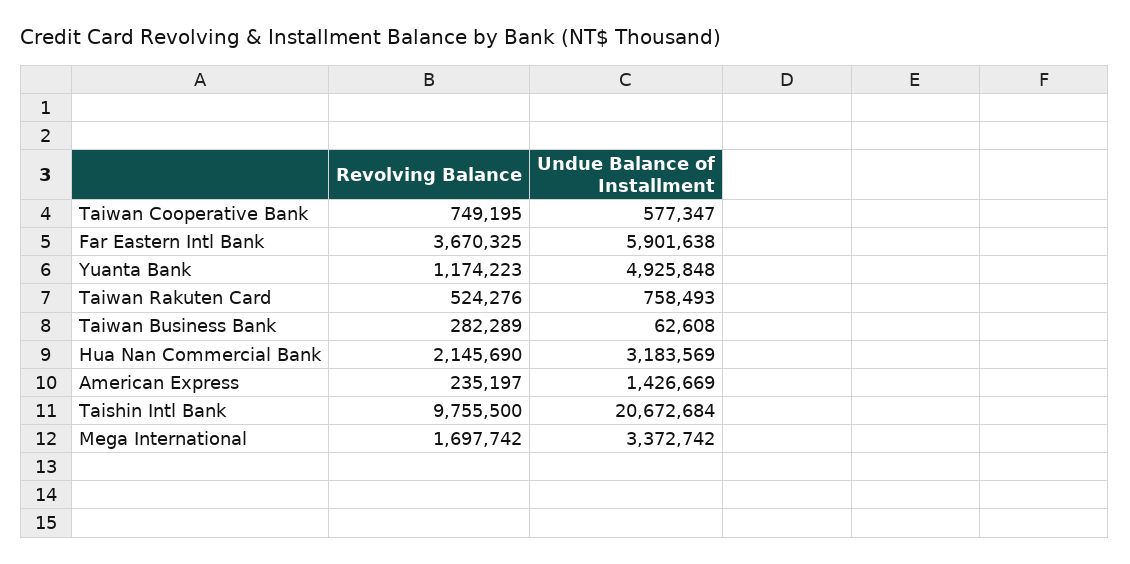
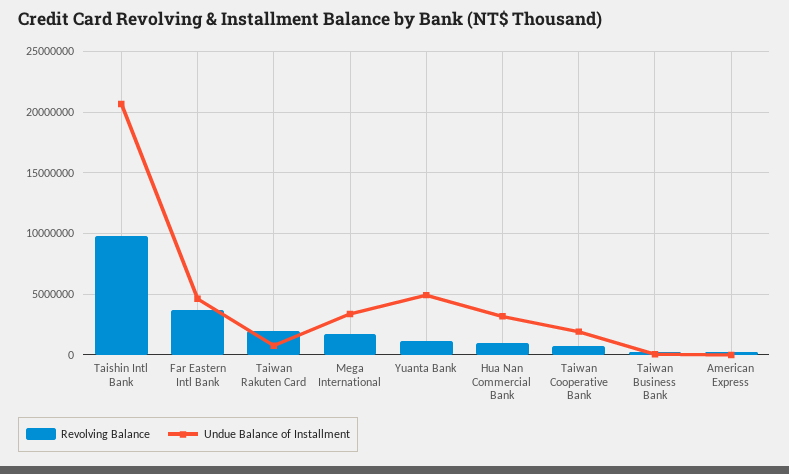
Undue Balance of Installment, Taiwan Cooperative Bank: 577347 -> 2000000
Undue Balance of Installment, Far Eastern Intl Bank: 5901638 -> 4500000
Revolving Balance, Taiwan Rakuten Card: 524276 -> 2000000
Revolving Balance, Hua Nan Commercial Bank: 2145690 -> 1000000
Undue Balance of Installment, American Express: 1426669 -> 0

